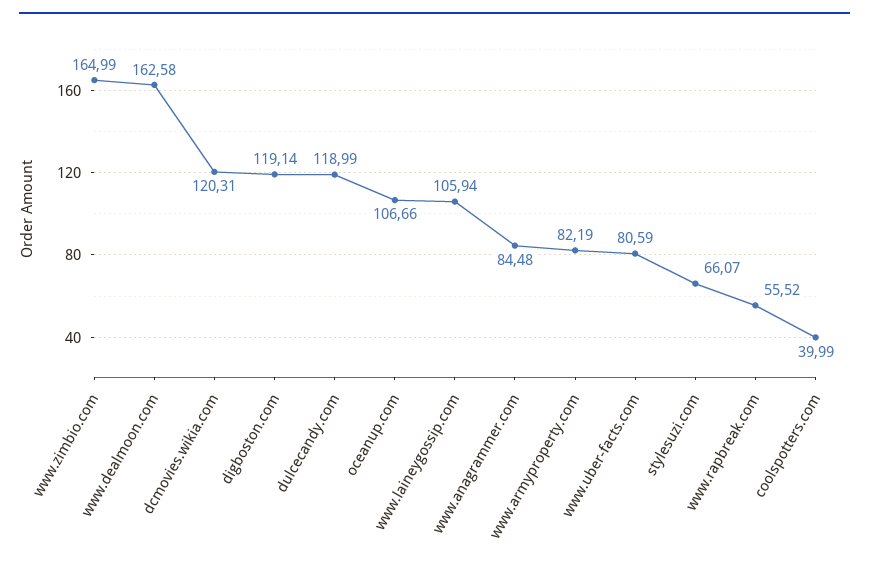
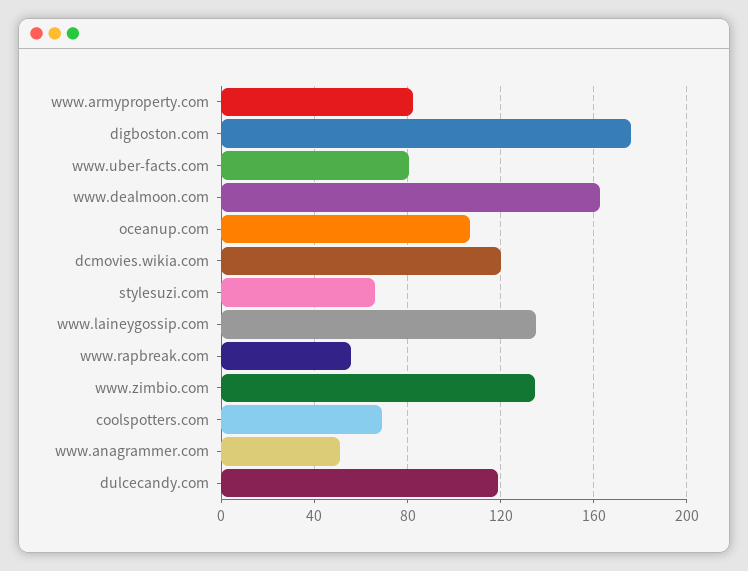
www.zimbio.com: 164.99 -> 135
digboston.com: 119.14 -> 175
www.laineygossip.com: 105.94 -> 135
www.anagrammer.com: 84.48 -> 50
coolspotters.com: 39.99 -> 70

